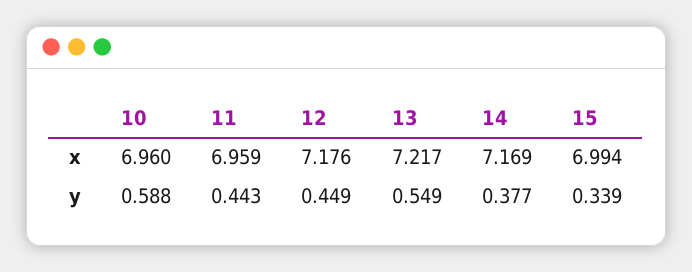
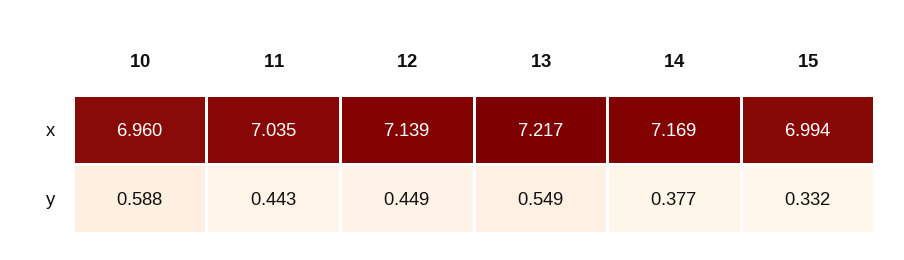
11, x: 6.959 -> 7.035
12, x: 7.176 -> 7.139
15, y: 0.339 -> 0.332

